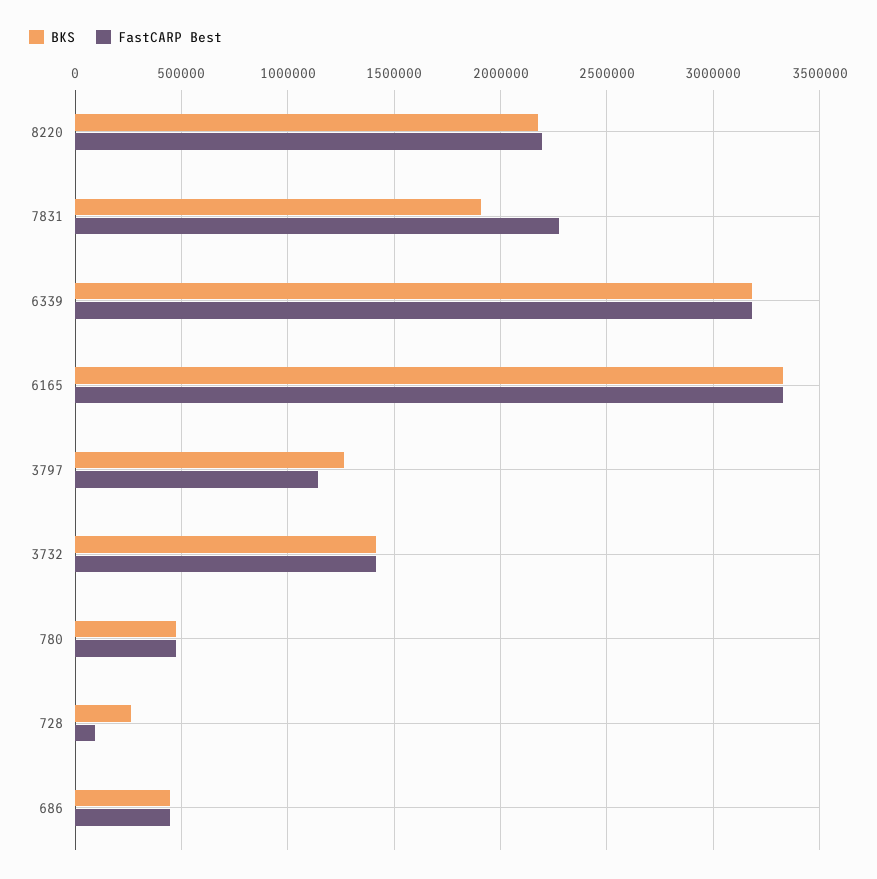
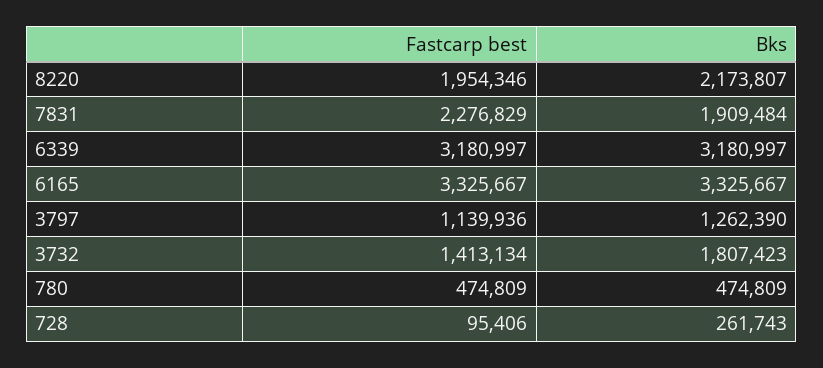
FastCARP Best, 8220: 2200000 -> 1954346
BKS, 3732: 1400000 -> 1807423
BKS, 686: 450000 -> none
FastCARP Best, 686: 450000 -> none

